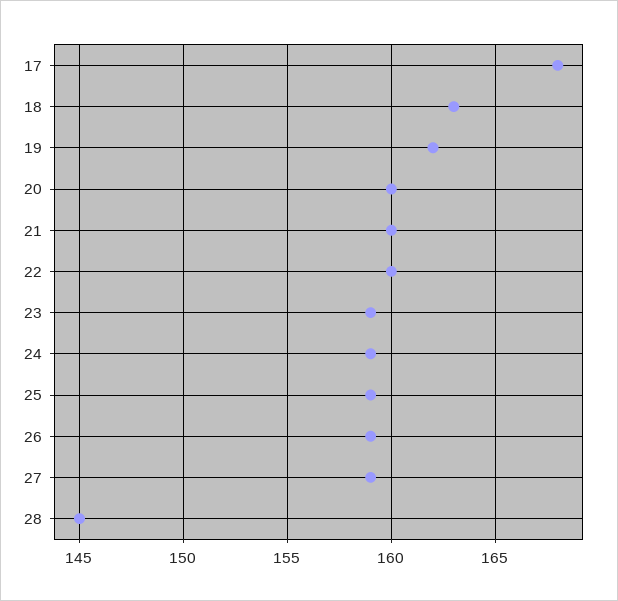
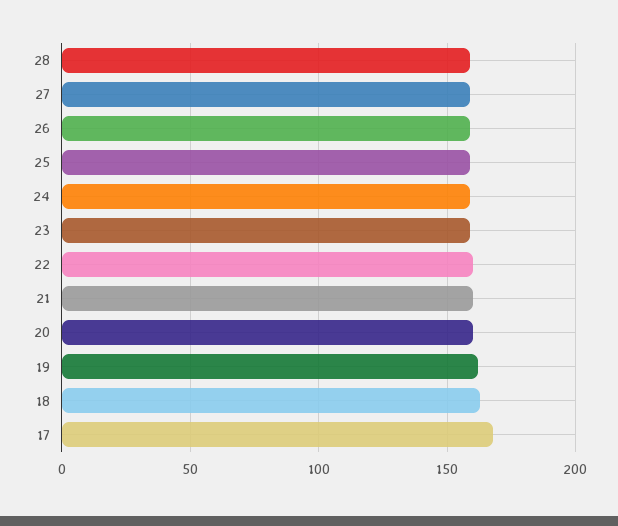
28: 145 -> 160

